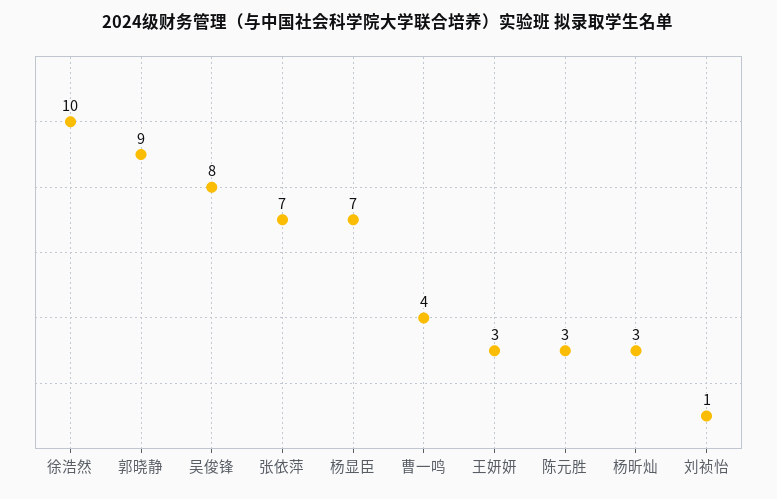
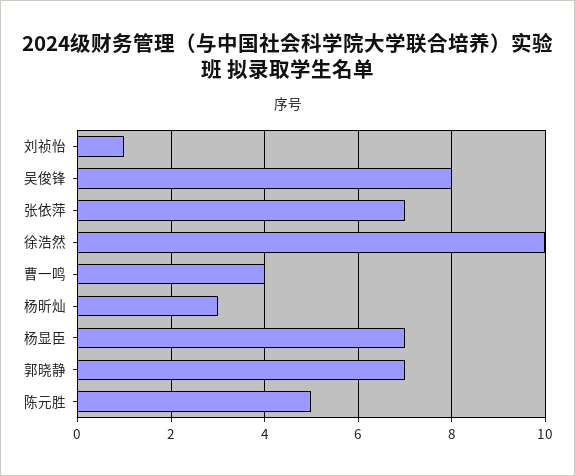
郭晓静: 9 -> 7
王妍妍: 3 -> none
陈元胜: 3 -> 5

